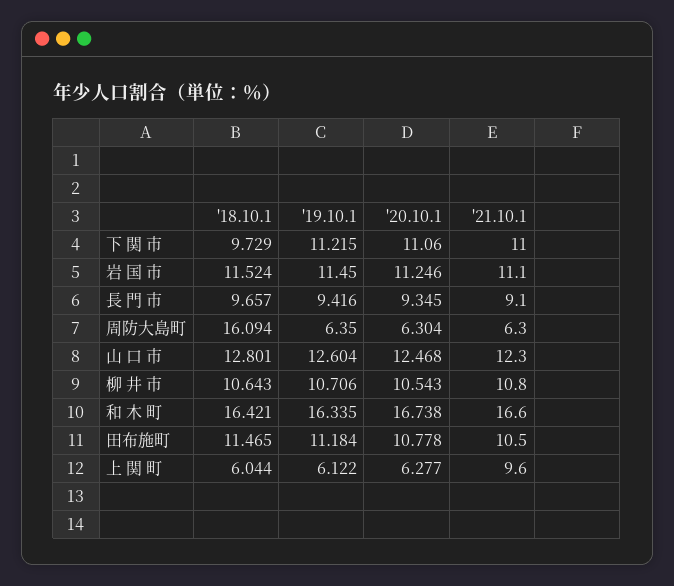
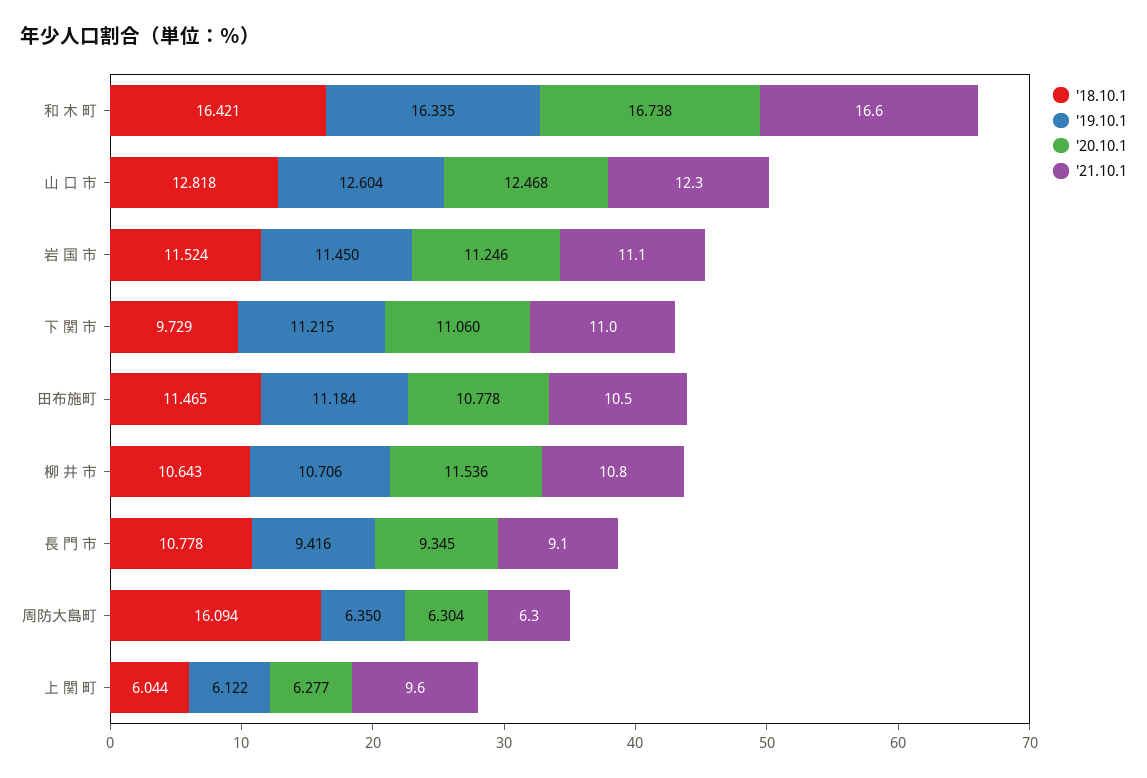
'18.10.1, 長 門 市: 9.657 -> 10.778
'18.10.1, 山 口 市: 12.801 -> 12.818
'20.10.1, 柳 井 市: 10.543 -> 11.536

